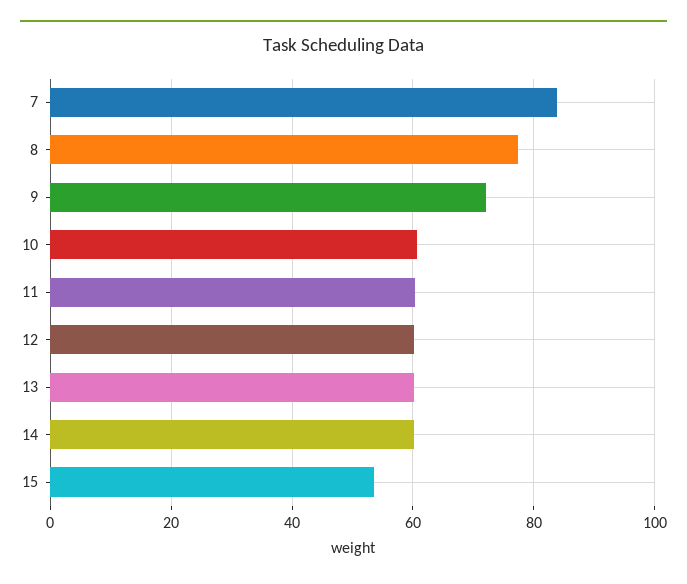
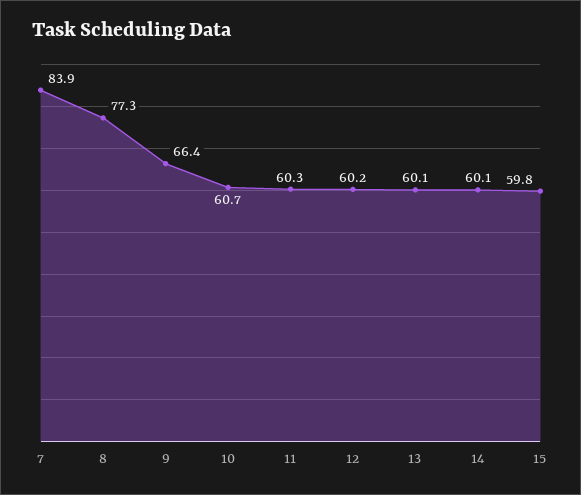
9: 72 -> 66.4
15: 54 -> 59.8

